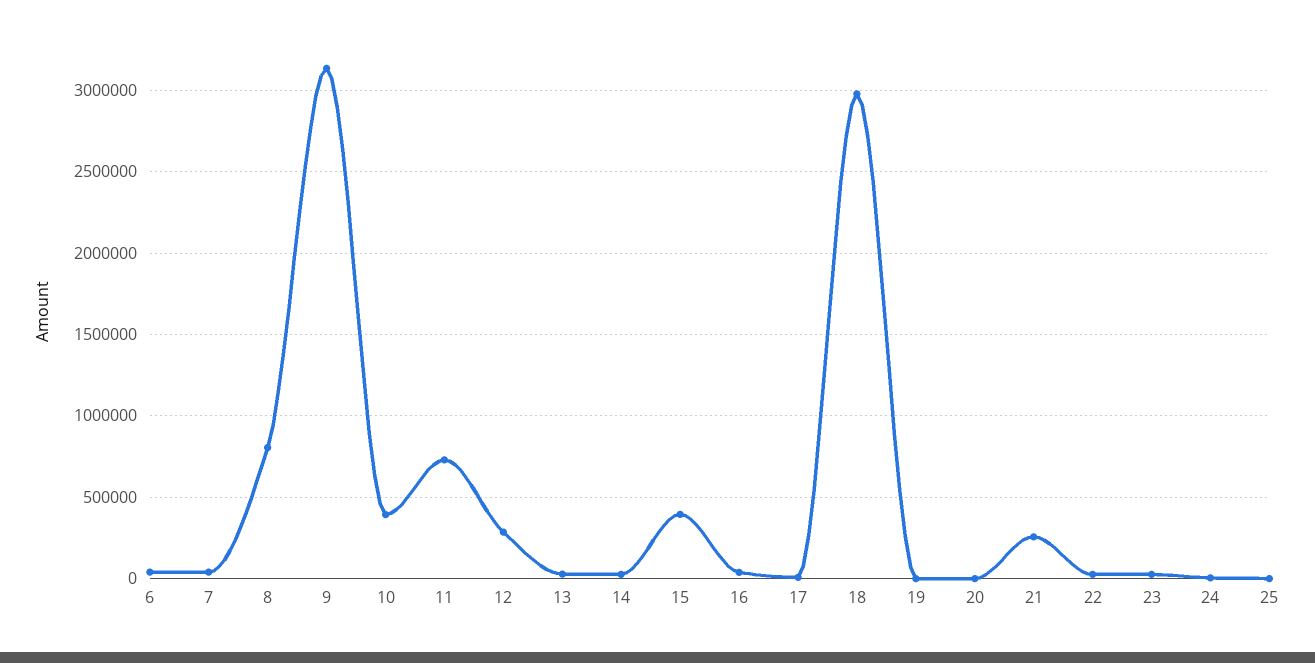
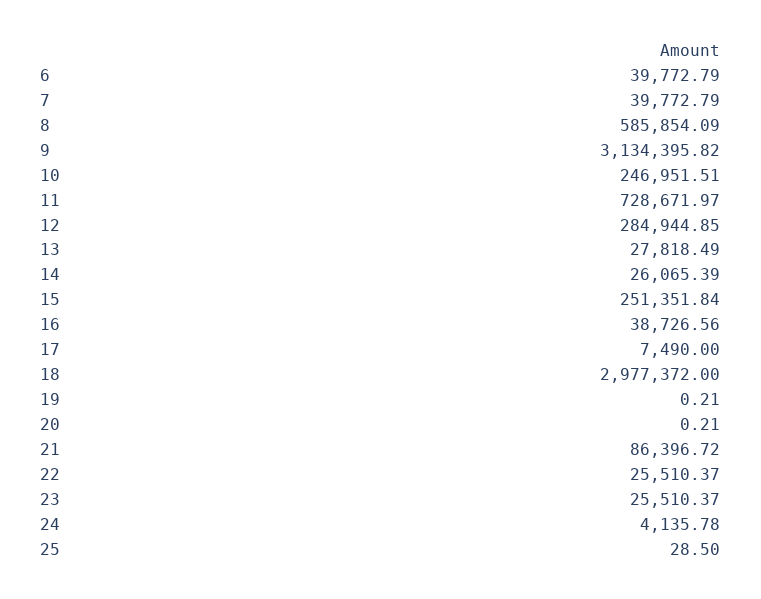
8: 800000 -> 585854.09
10: 400000 -> 246951.51
15: 400000 -> 251351.84
21: 250000 -> 86396.72

